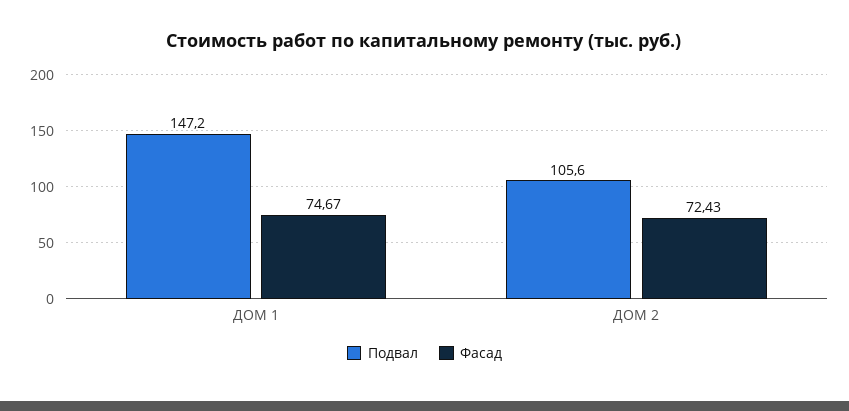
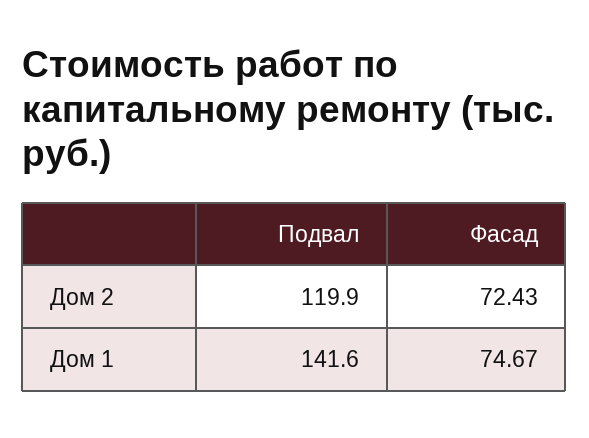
Подвал, ДОМ 1: 147.2 -> 141.6
Подвал, ДОМ 2: 105.6 -> 119.9

